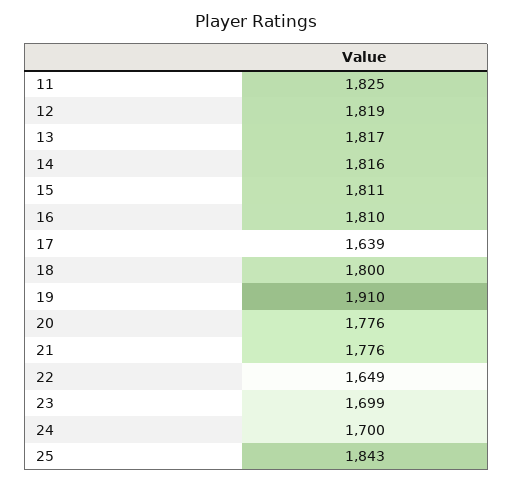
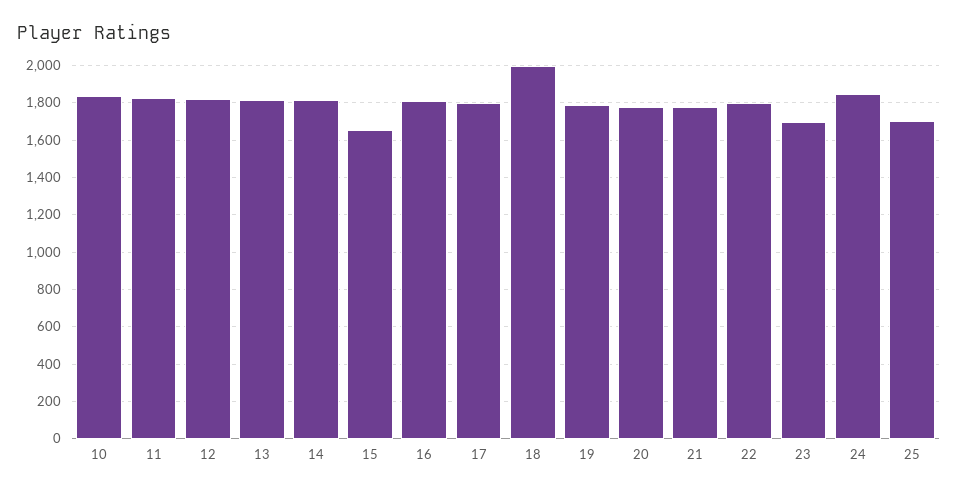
15: 1811 -> 1650
17: 1639 -> 1800
18: 1800 -> 2000
19: 1910 -> 1800
22: 1649 -> 1800
24: 1700 -> 1850
25: 1843 -> 1700
10: none -> 1850

